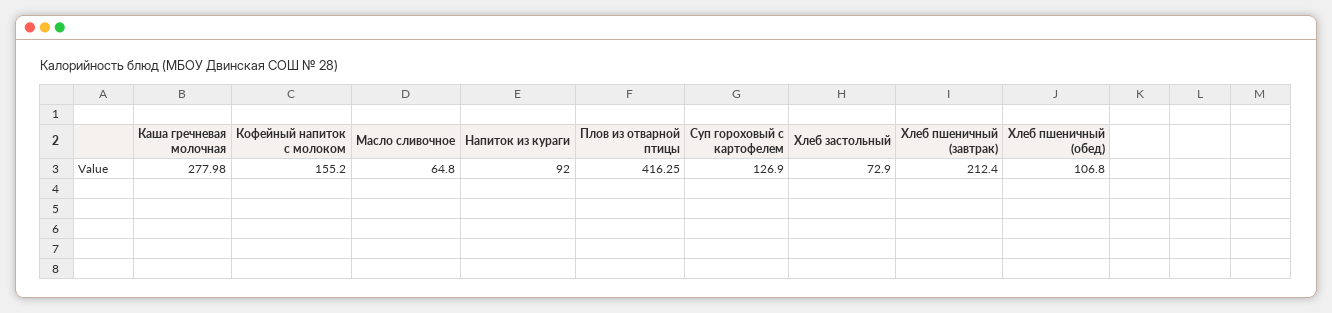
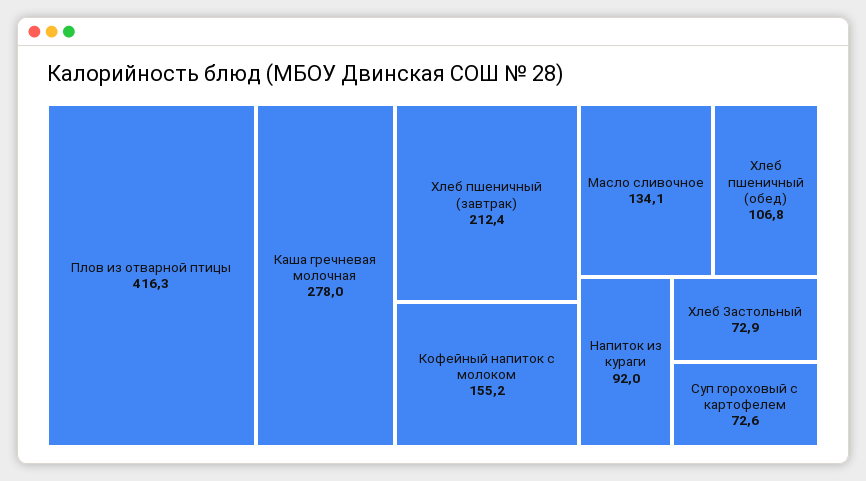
Масло сливочное: 64.8 -> 134.1
Суп гороховый с картофелем: 126.9 -> 72.6

